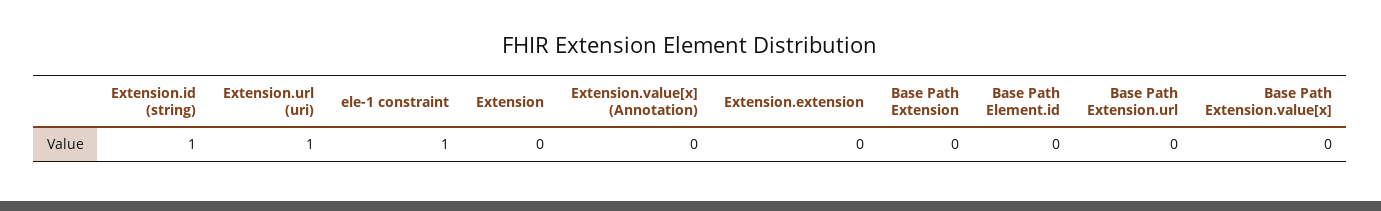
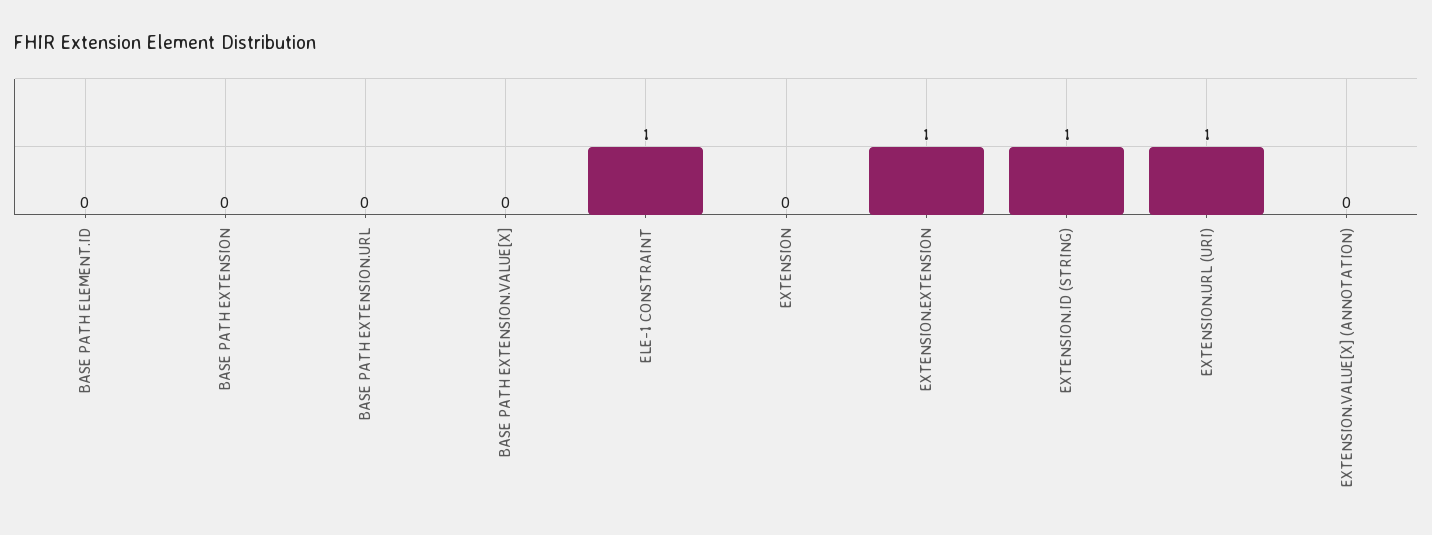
Extension.extension: 0 -> 1

